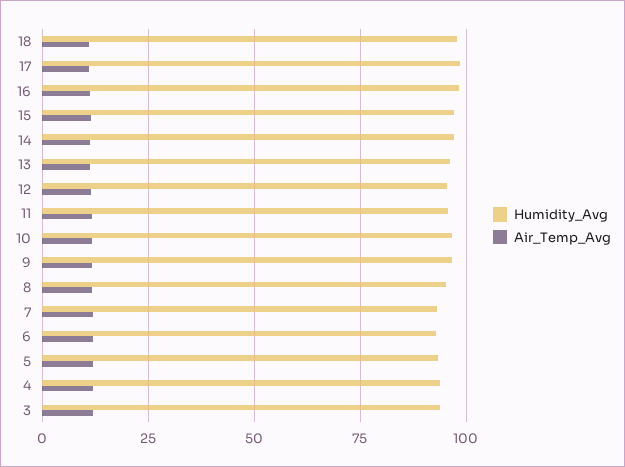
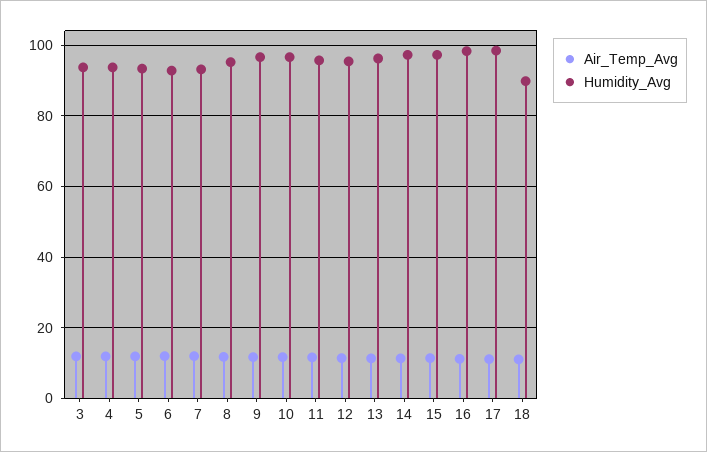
Humidity_Avg, 18: 97.5 -> 90

